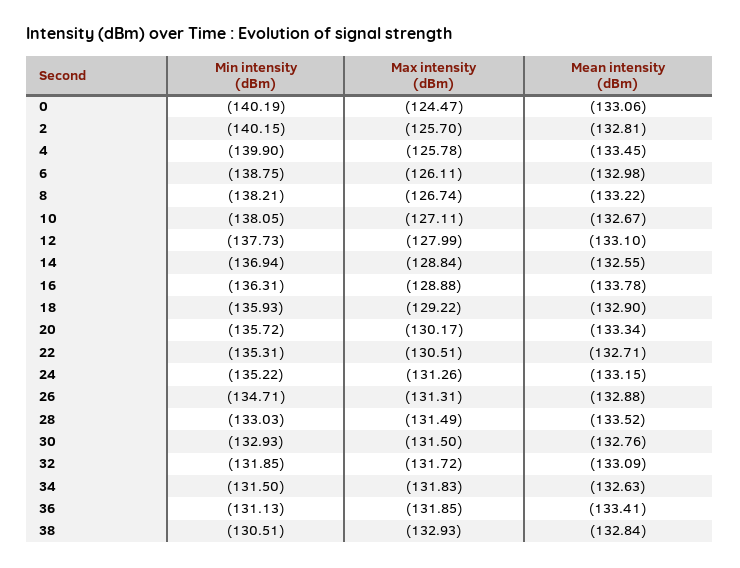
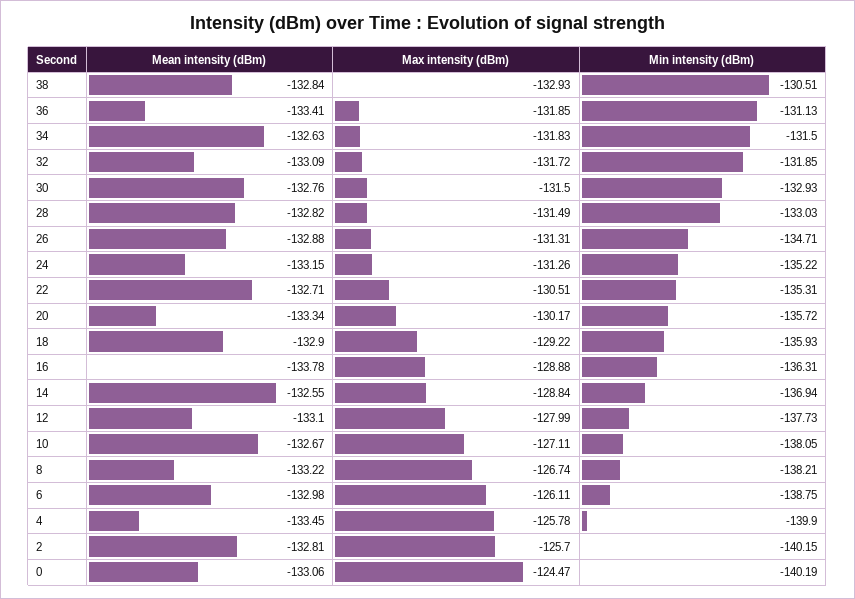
Mean intensity (dBm), 28: -133.52 -> -132.82

